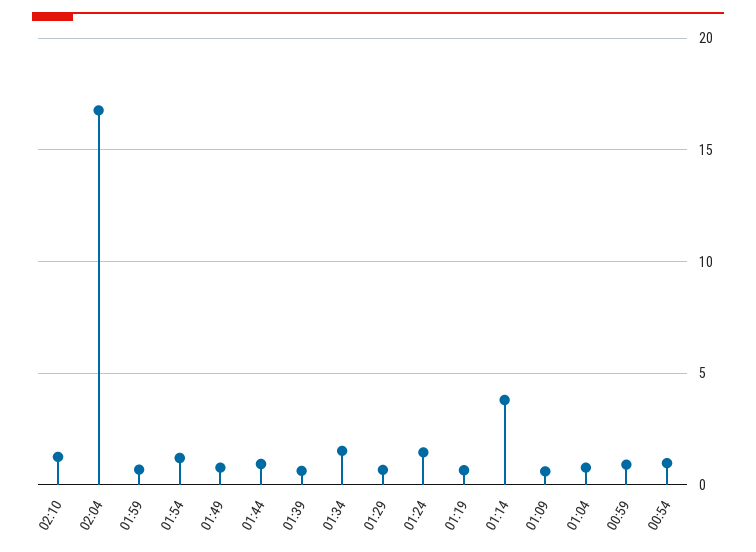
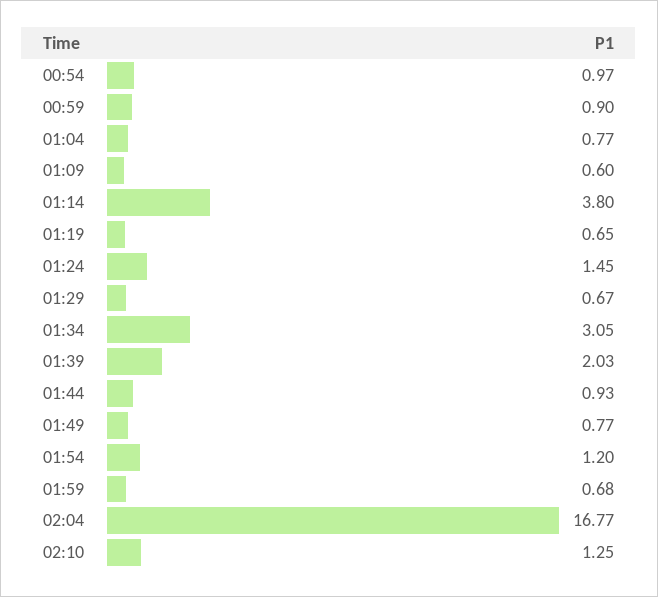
01:39: 0.5 -> 2.03
01:34: 1.5 -> 3.05

